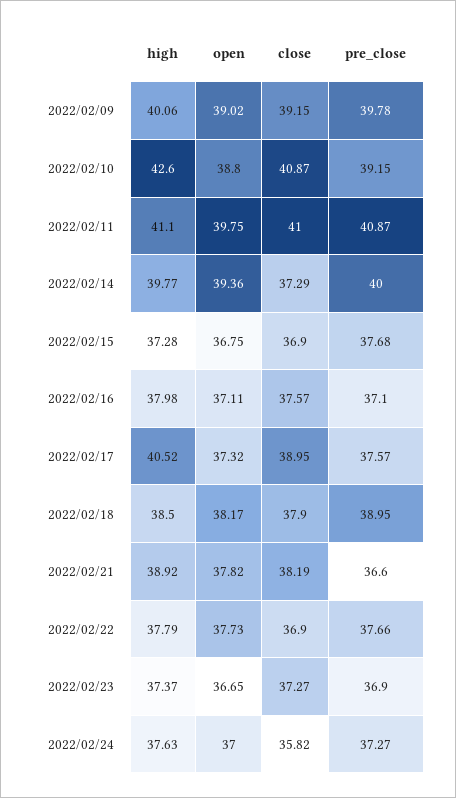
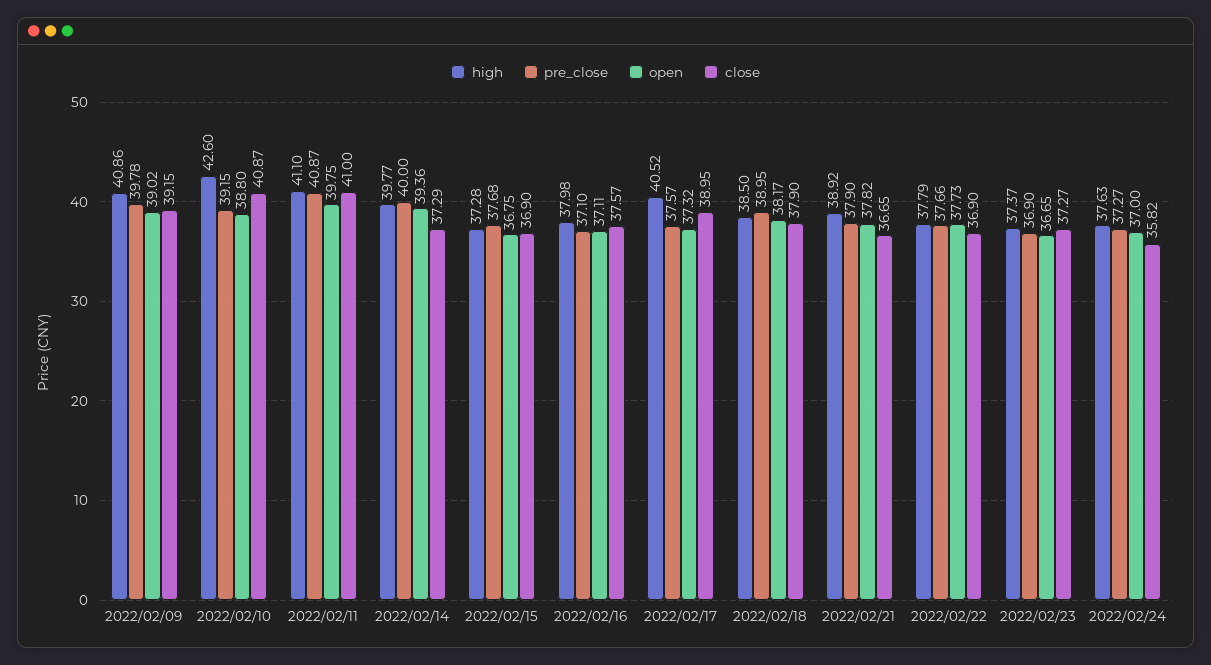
high, 2022/02/09: 40.06 -> 40.86
close, 2022/02/21: 38.19 -> 36.65
pre_close, 2022/02/21: 36.6 -> 37.9

